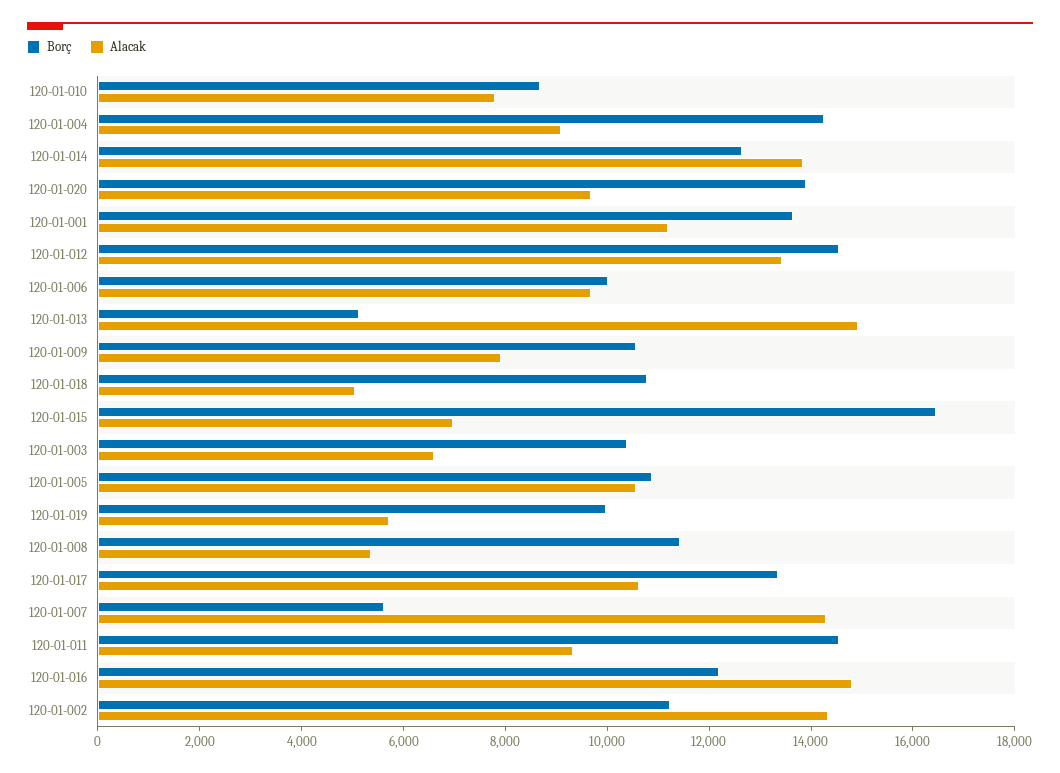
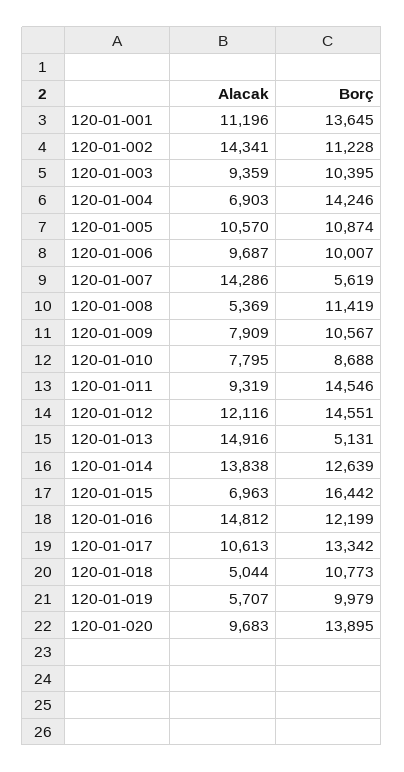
Alacak, 120-01-004: 9000 -> 6903
Alacak, 120-01-012: 13500 -> 12116
Alacak, 120-01-003: 6500 -> 9359

